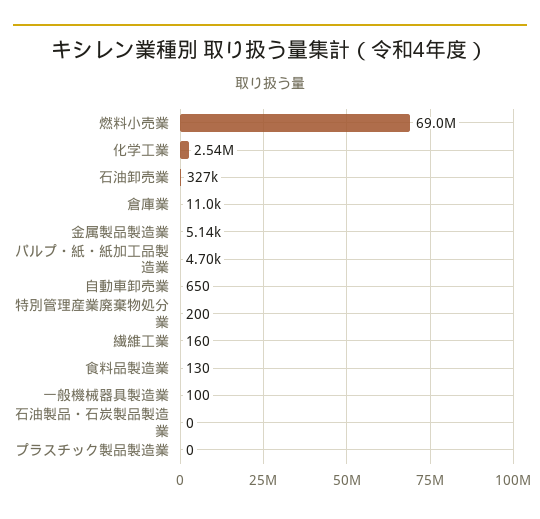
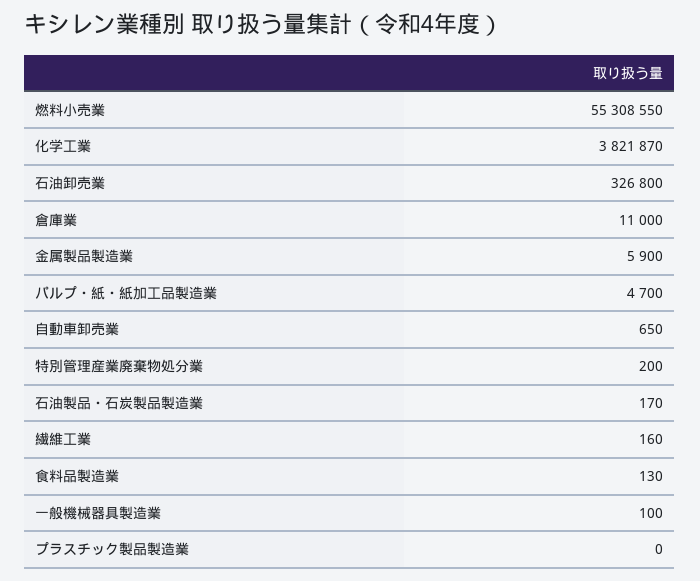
燃料小売業: 69000000 -> 55308550
化学工業: 2540000 -> 3821870
金属製品製造業: 5140 -> 5900
石油製品・石炭製品製造業: 0 -> 170

